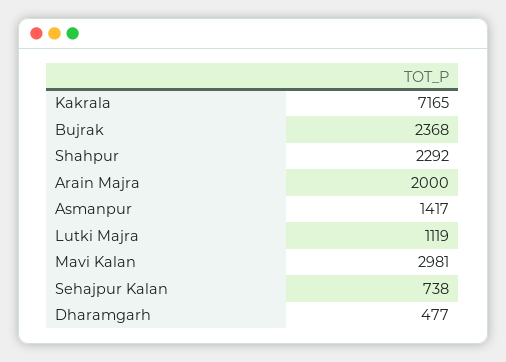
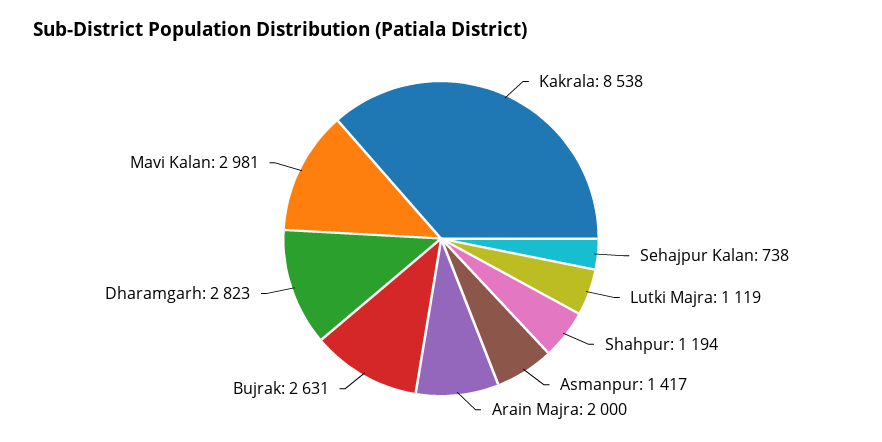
Kakrala: 7165 -> 8538
Bujrak: 2368 -> 2631
Shahpur: 2292 -> 1194
Dharamgarh: 477 -> 2823

